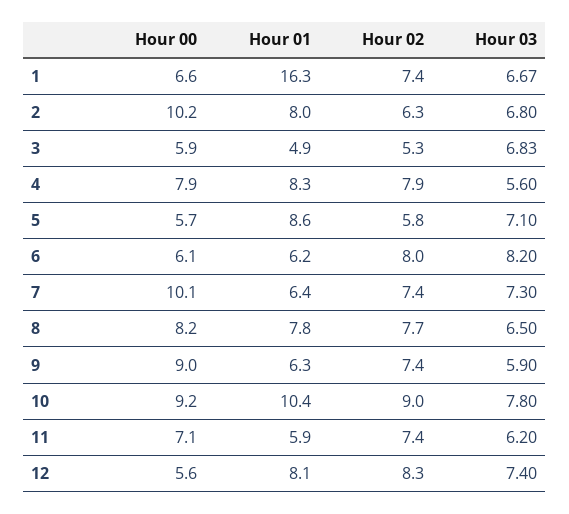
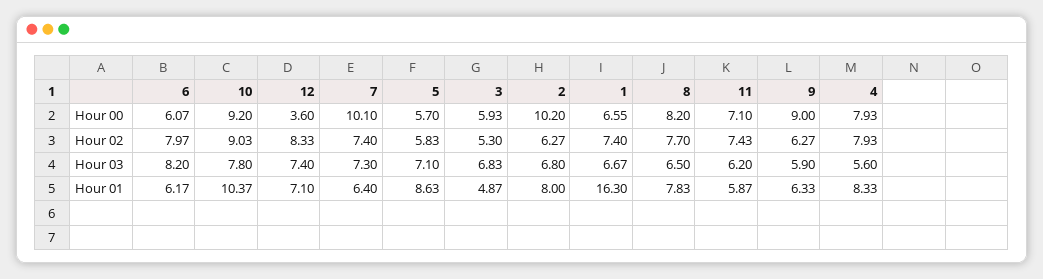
Hour 02, 9: 7.4 -> 6.27
Hour 00, 12: 5.6 -> 3.6
Hour 01, 12: 8.1 -> 7.1

